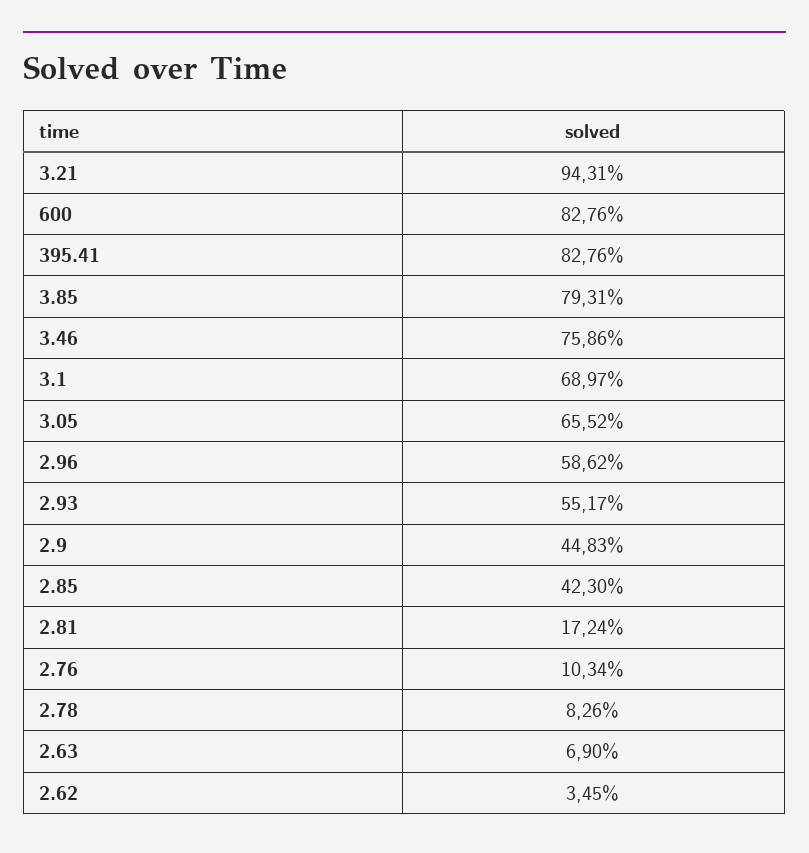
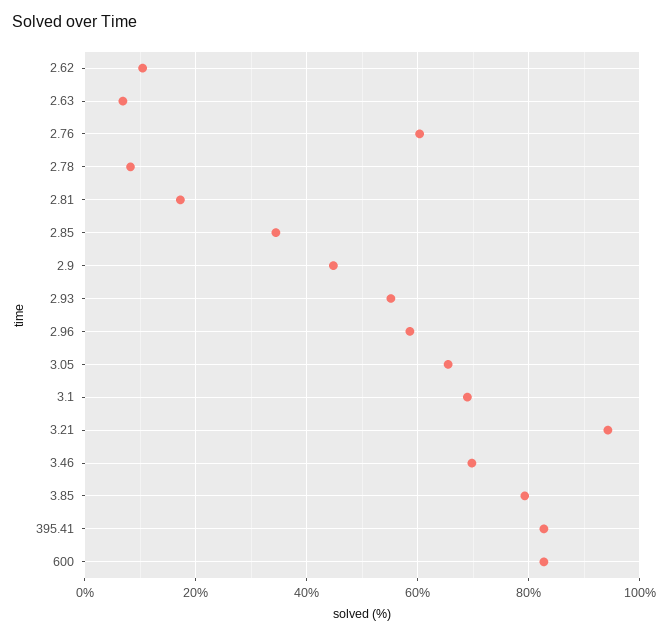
3.46: 75.86 -> 70
2.85: 42.3 -> 34
2.76: 10.34 -> 60
2.62: 3.45 -> 10

